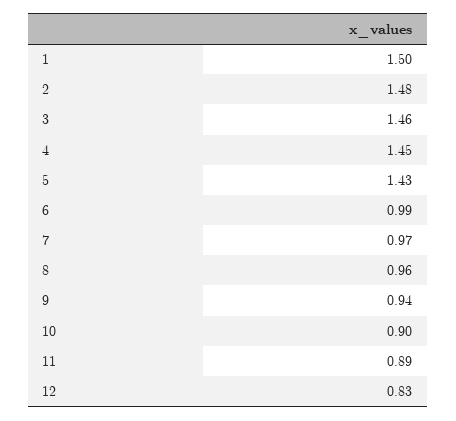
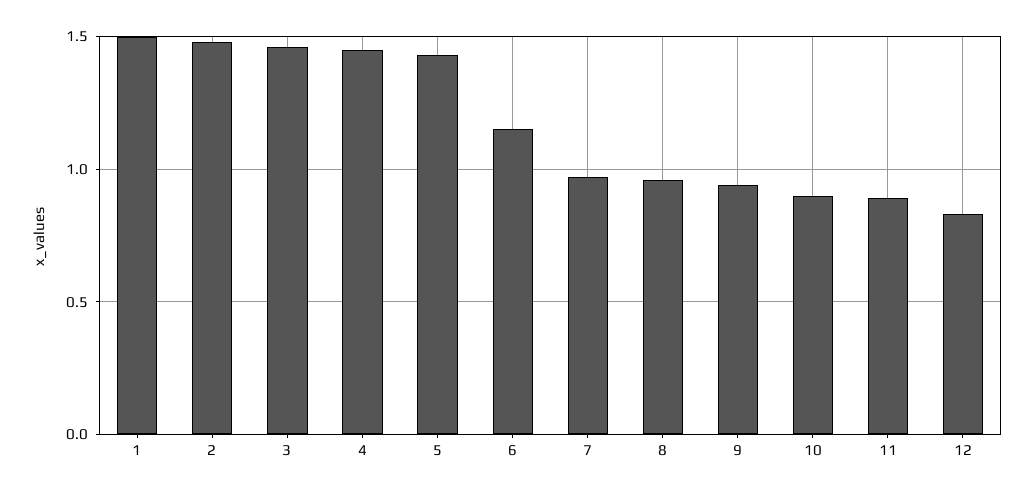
6: 0.99 -> 1.15

